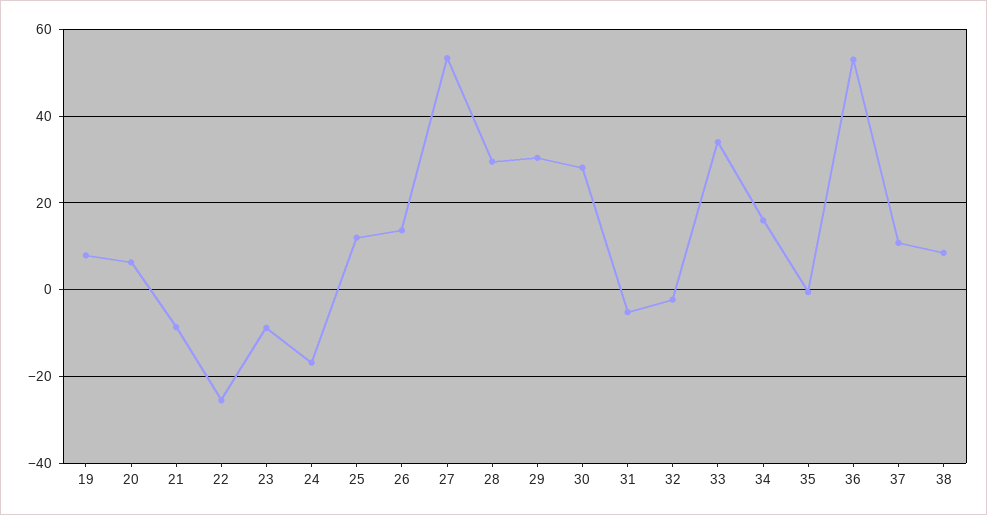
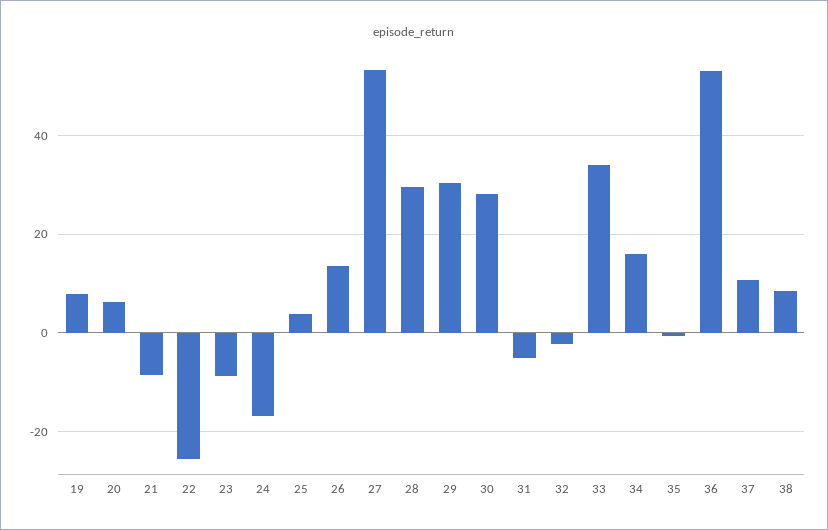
25: 12 -> 4

